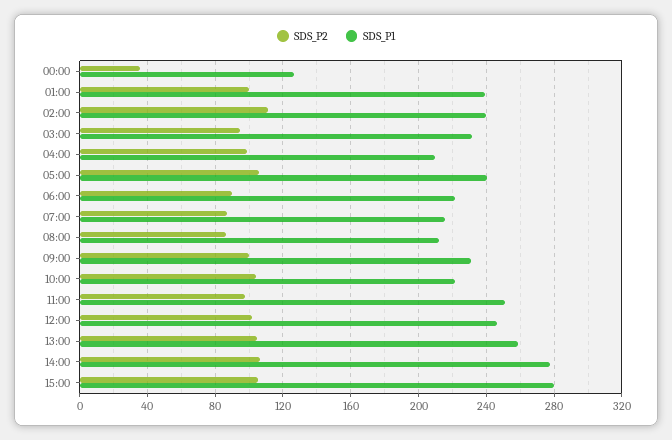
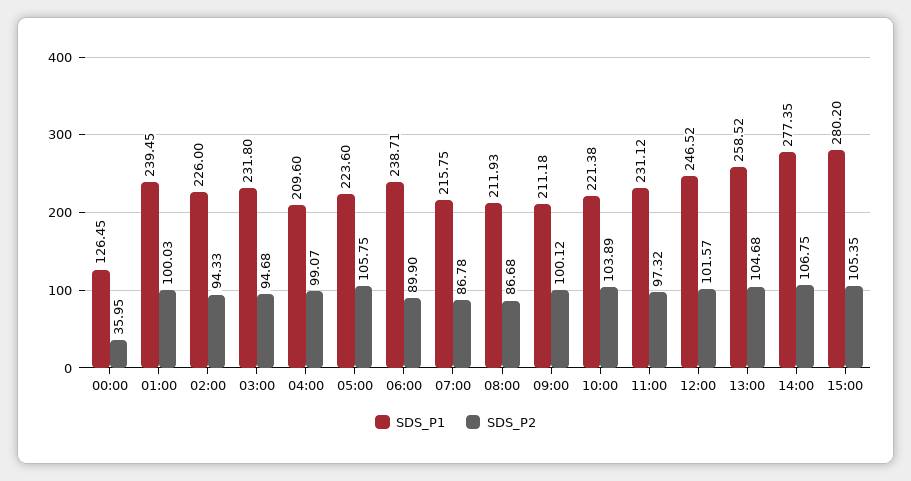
SDS_P2, 02:00: 110 -> 94.33
SDS_P1, 02:00: 240 -> 226
SDS_P1, 05:00: 240 -> 223.6
SDS_P1, 06:00: 220 -> 238.71
SDS_P1, 09:00: 230 -> 211.18
SDS_P1, 11:00: 250 -> 231.12

